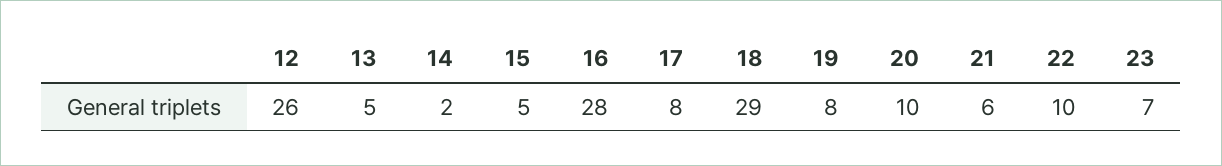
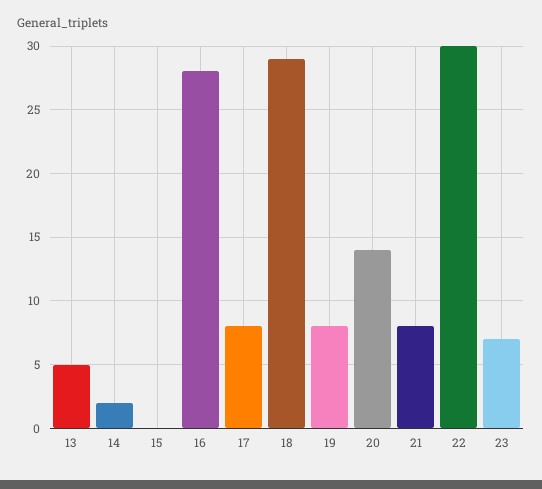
12: 26 -> none
15: 5 -> 0
20: 10 -> 14
21: 6 -> 8
22: 10 -> 30

